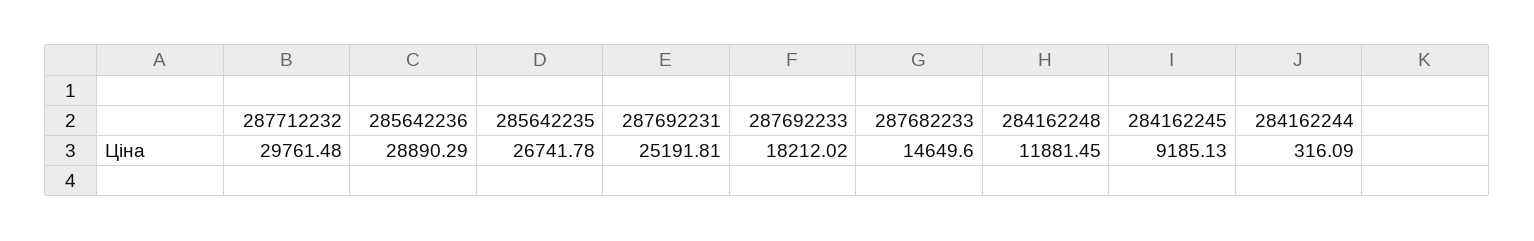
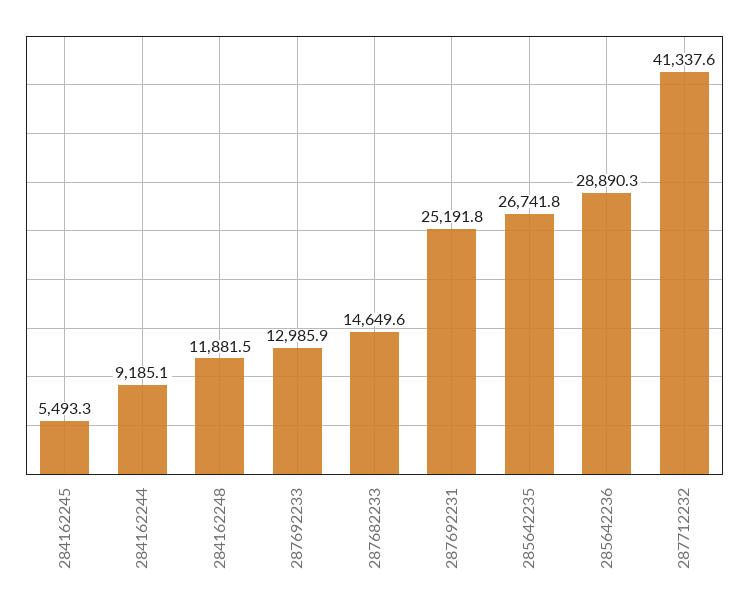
287712232: 29761.48 -> 41337.6
287692233: 18212.02 -> 12985.9
284162245: 9185.13 -> 5493.3
284162244: 316.09 -> 9185.1

